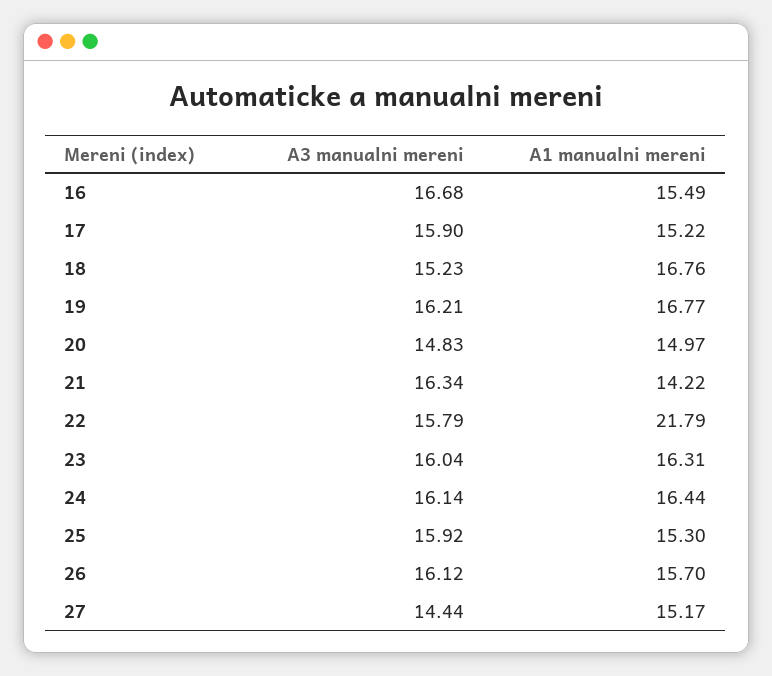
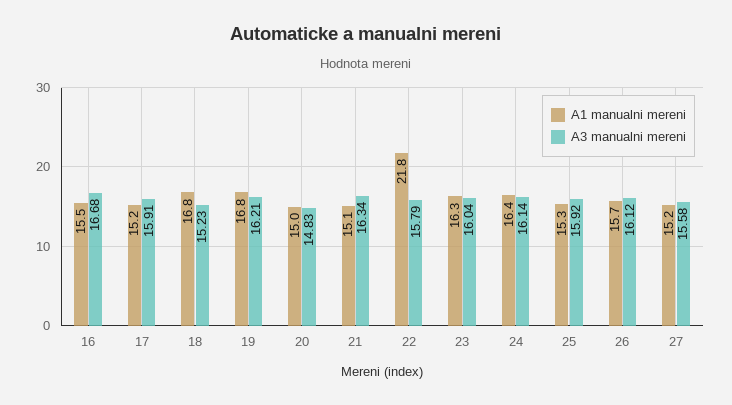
A3 manualni mereni, 17: 15.9 -> 15.91
A1 manualni mereni, 21: 14.22 -> 15.1
A3 manualni mereni, 27: 14.44 -> 15.58

